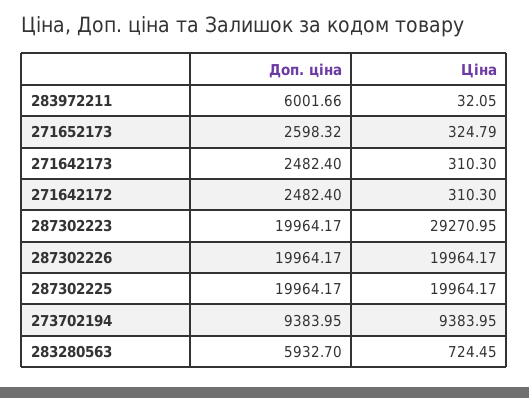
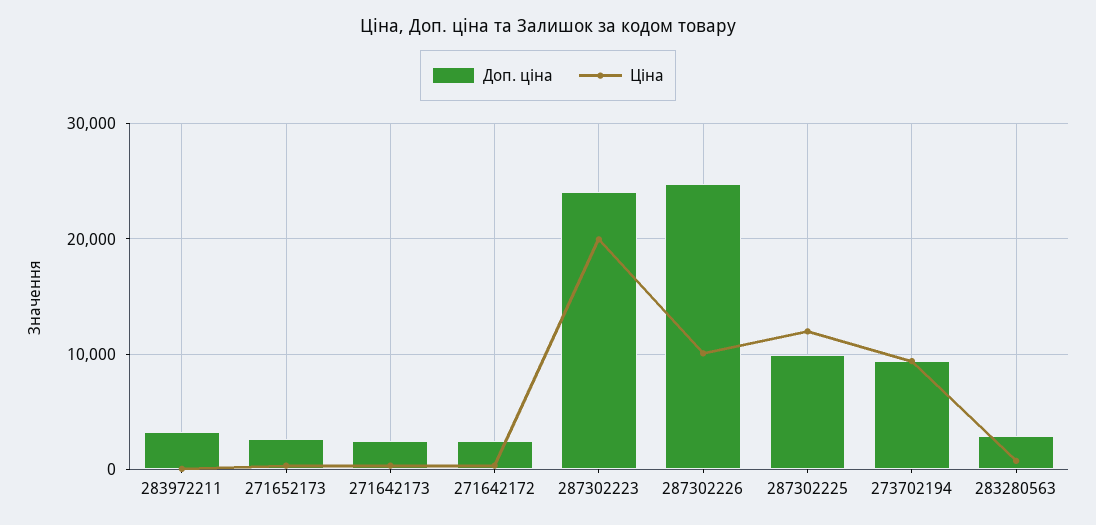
Доп. ціна, 283972211: 6001.66 -> 3000
Доп. ціна, 287302223: 19964.17 -> 24000
Ціна, 287302223: 29270.95 -> 20000
Доп. ціна, 287302226: 19964.17 -> 25000
Ціна, 287302226: 19964.17 -> 10000
Доп. ціна, 287302225: 19964.17 -> 10000
Ціна, 287302225: 19964.17 -> 12000
Доп. ціна, 283280563: 5932.7 -> 3000

